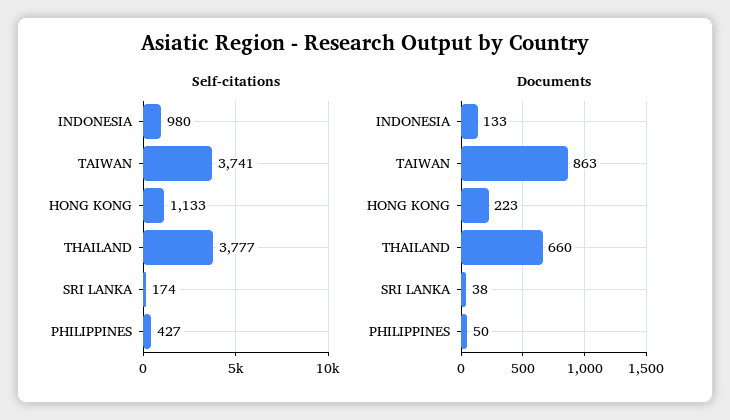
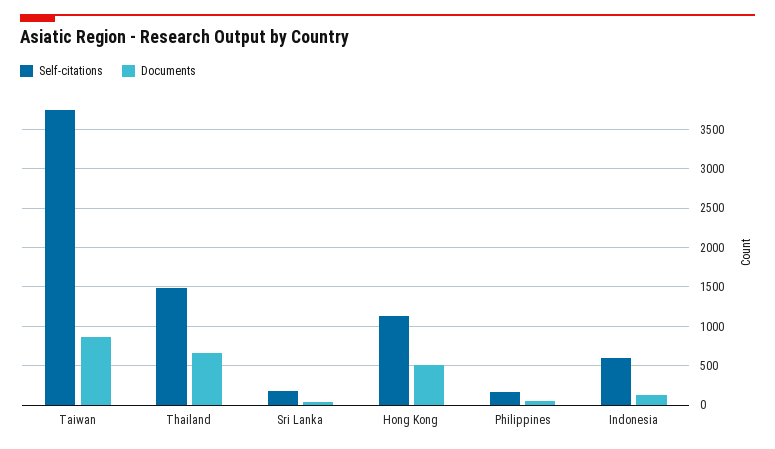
Self-citations, INDONESIA: 980 -> 600
Self-citations, THAILAND: 3777 -> 1500
Self-citations, PHILIPPINES: 427 -> 200
Documents, HONG KONG: 223 -> 500

